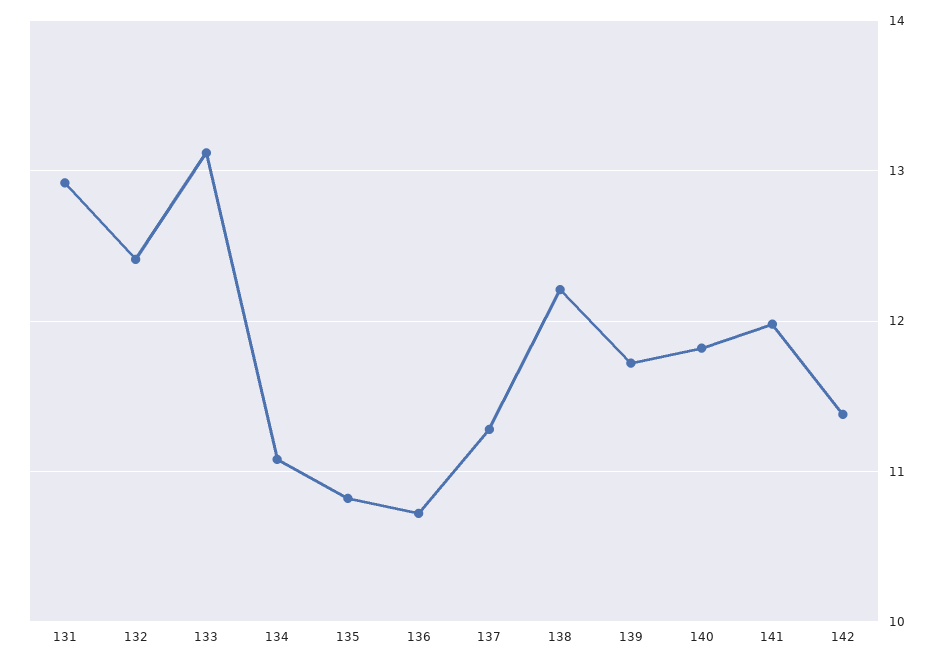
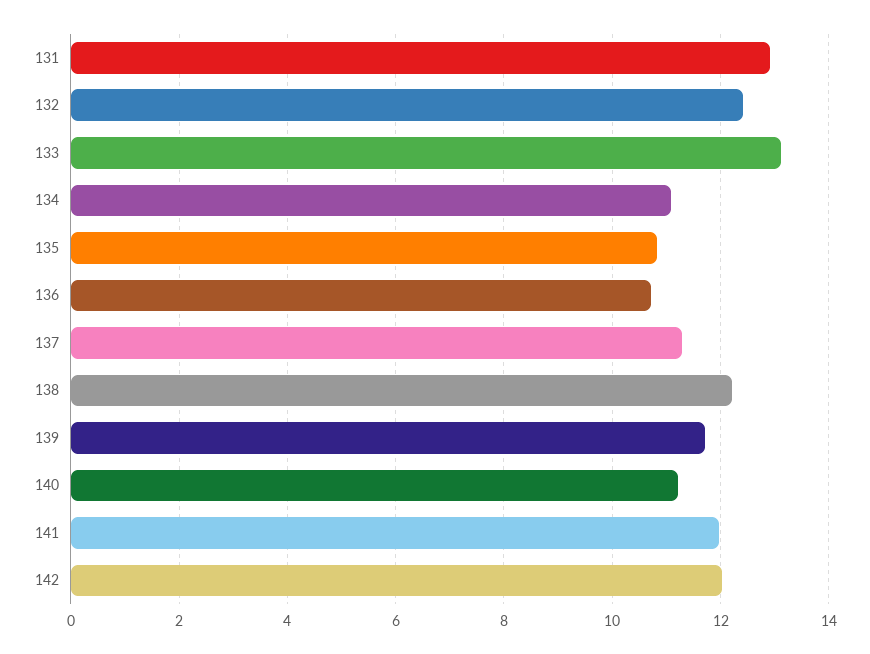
140: 11.8 -> 11.2
142: 11.4 -> 12

